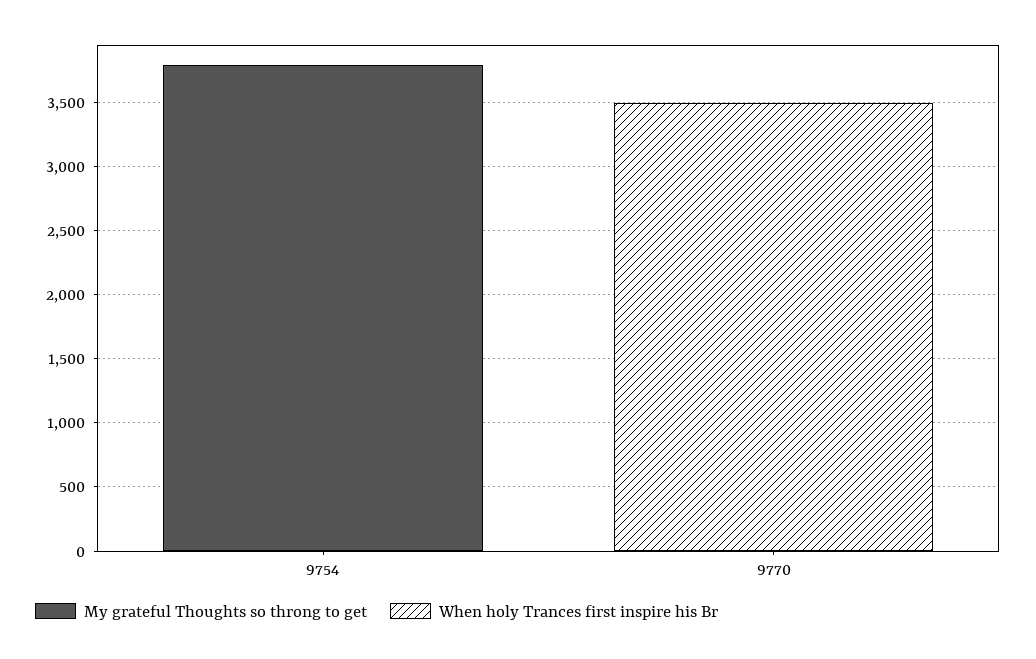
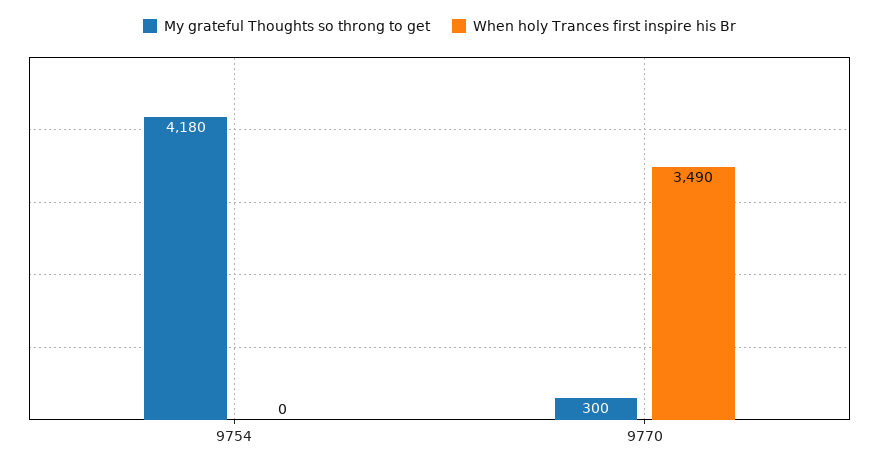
My grateful Thoughts so throng to get, 9754: 3800 -> 4180
My grateful Thoughts so throng to get, 9770: 0 -> 300

